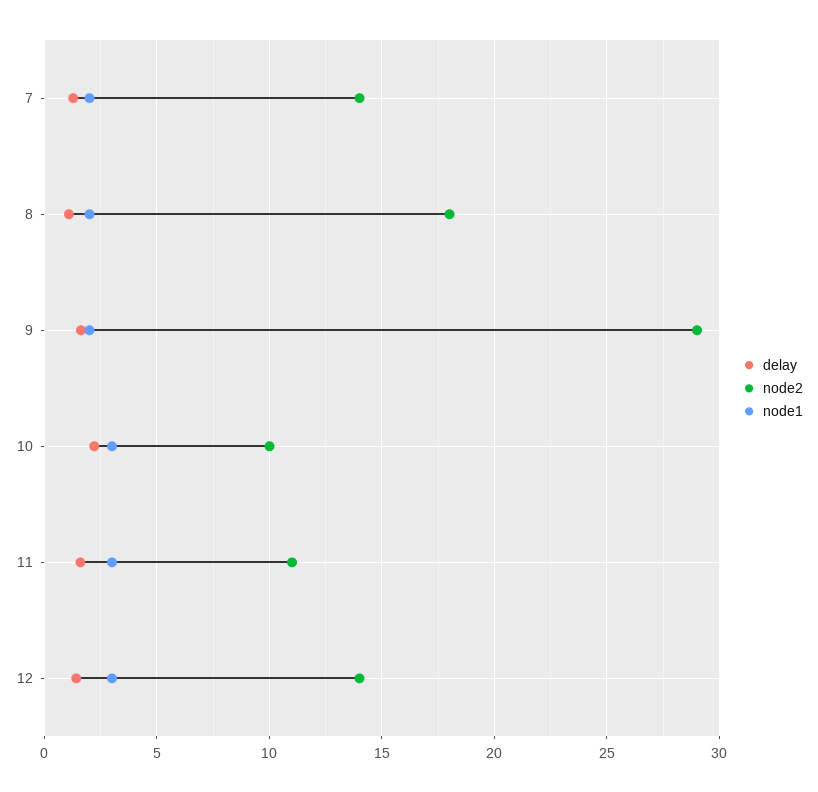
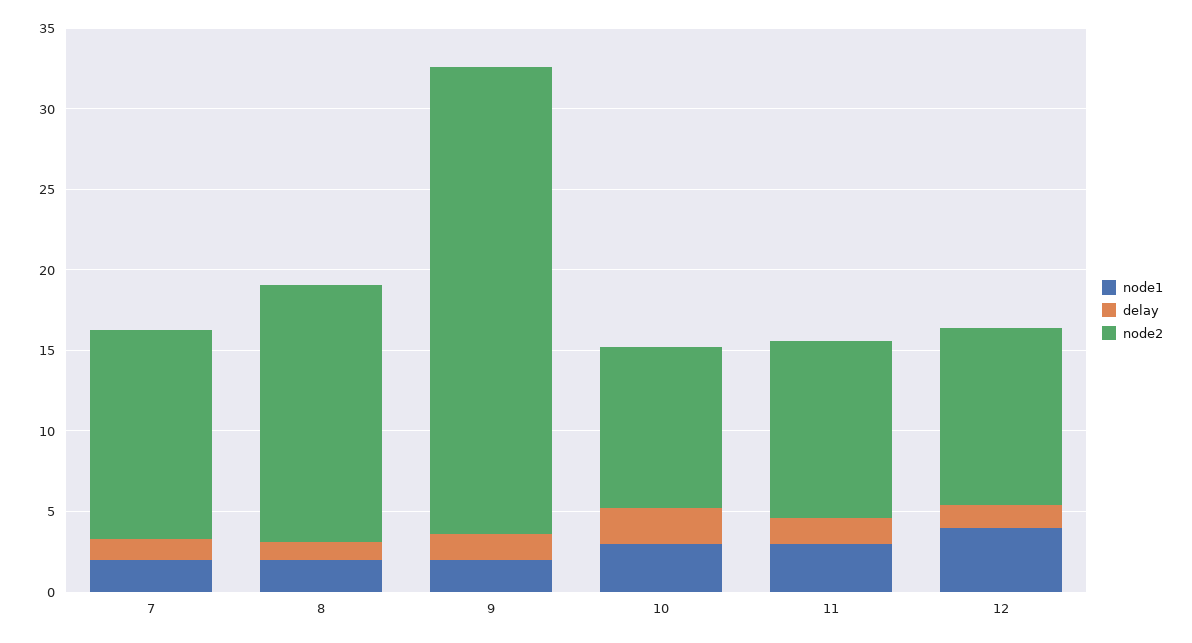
node2, 7: 14 -> 13
node2, 8: 18 -> 16
node2, 12: 14 -> 11
node1, 12: 3 -> 4

